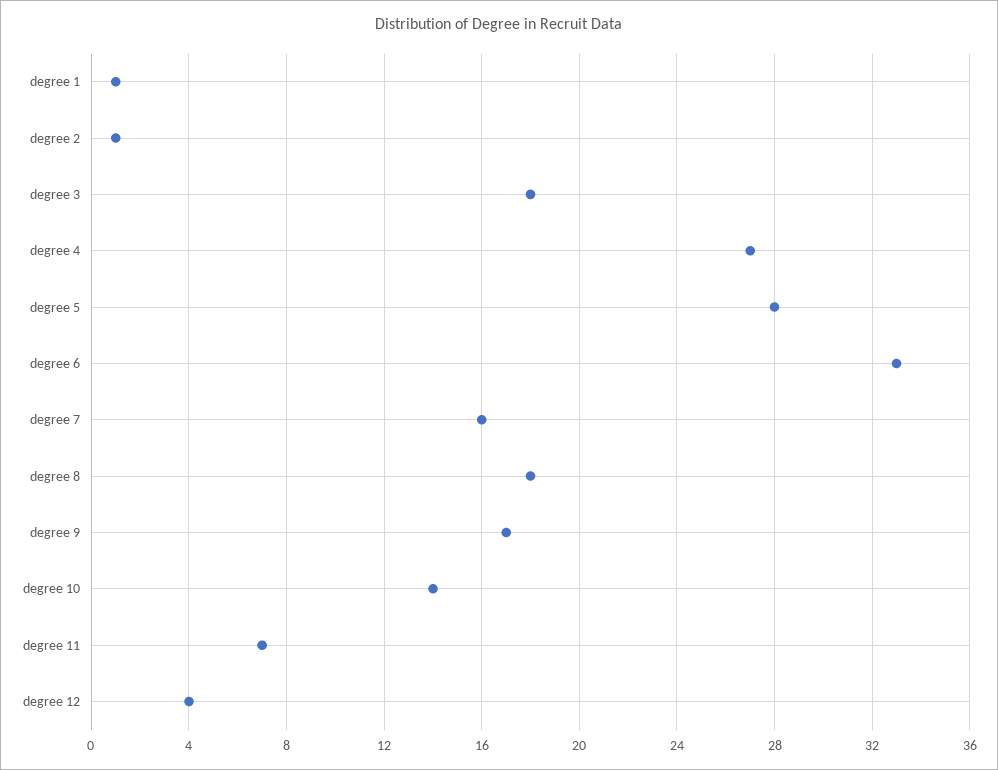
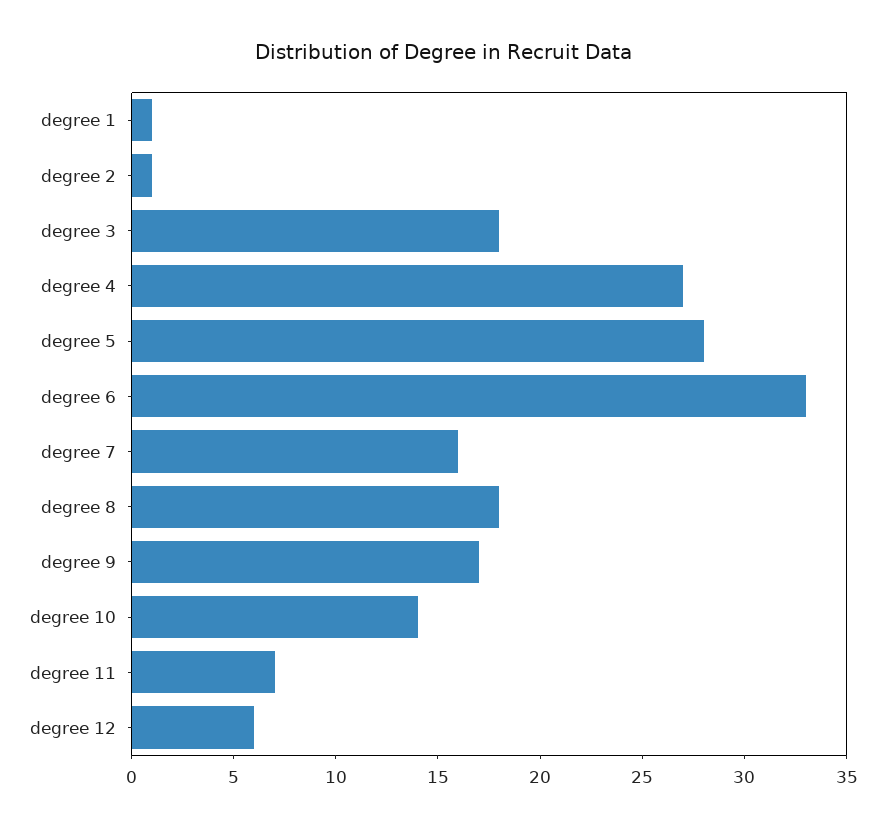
degree 12: 4 -> 6

